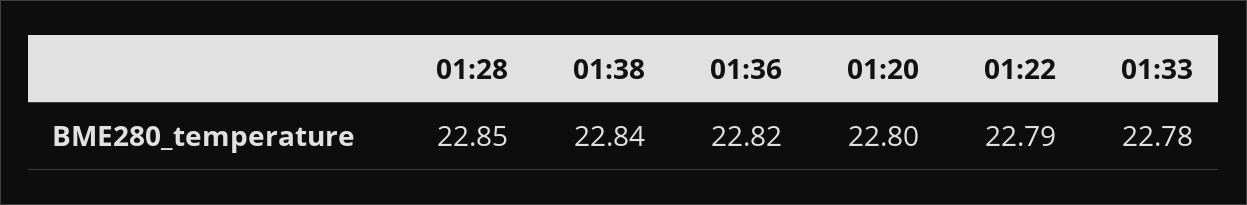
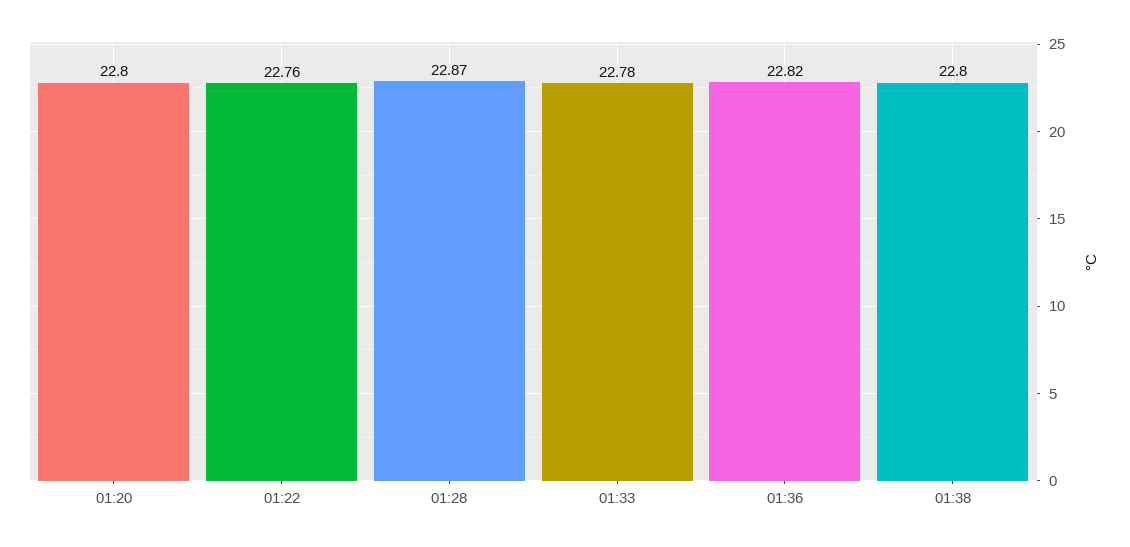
01:28: 22.85 -> 22.87
01:38: 22.84 -> 22.8
01:22: 22.79 -> 22.76

